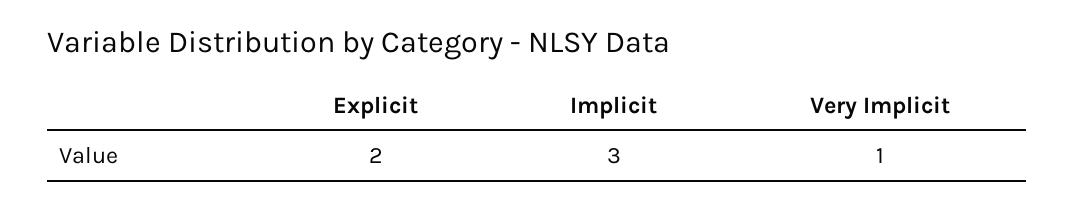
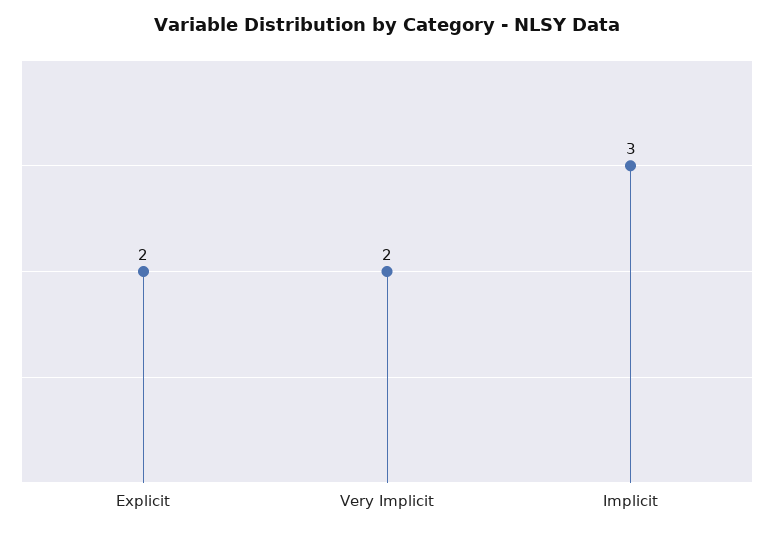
Very Implicit: 1 -> 2

